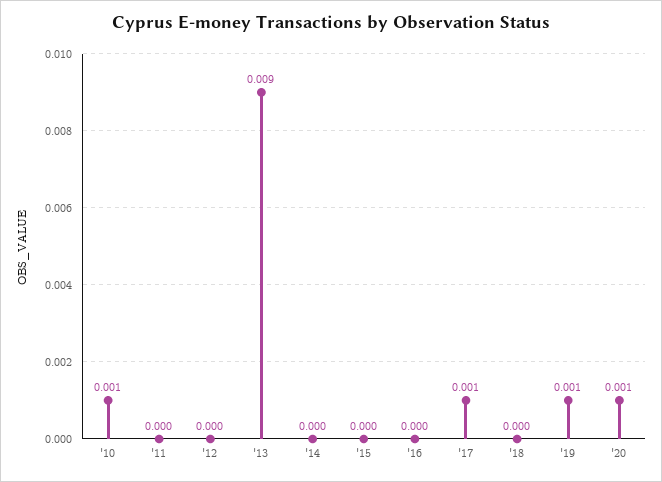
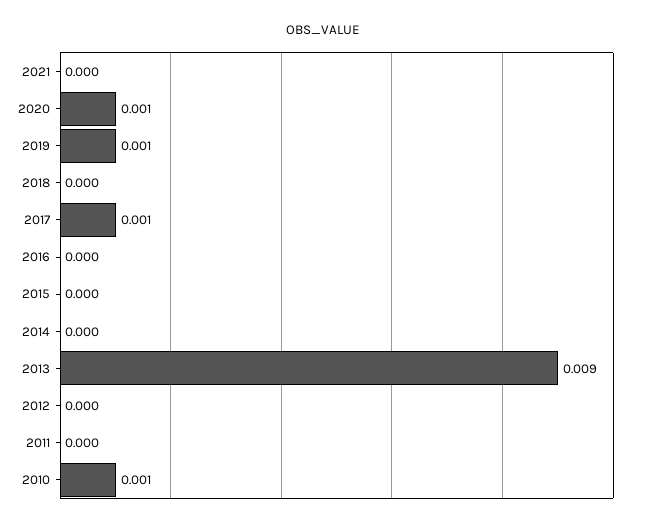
2021: none -> 0

